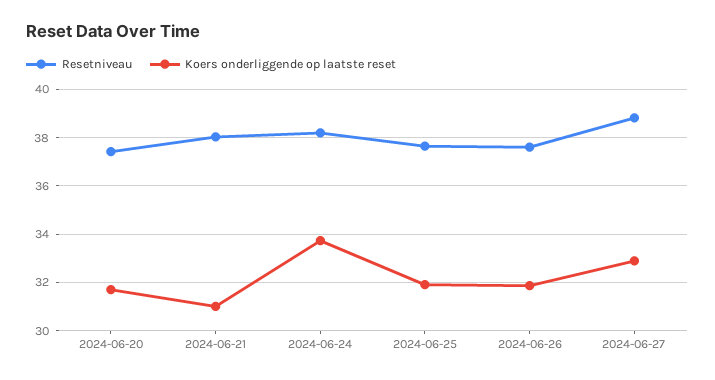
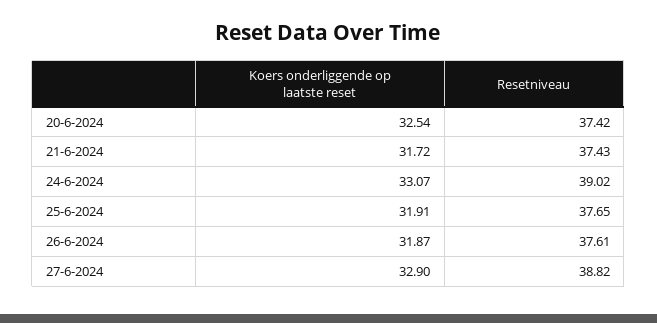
Koers onderliggende op laatste reset, 2024-06-20: 31.75 -> 32.54
Resetniveau, 2024-06-21: 38 -> 37.43
Koers onderliggende op laatste reset, 2024-06-21: 31 -> 31.72
Resetniveau, 2024-06-24: 38.25 -> 39.02
Koers onderliggende op laatste reset, 2024-06-24: 33.75 -> 33.07

